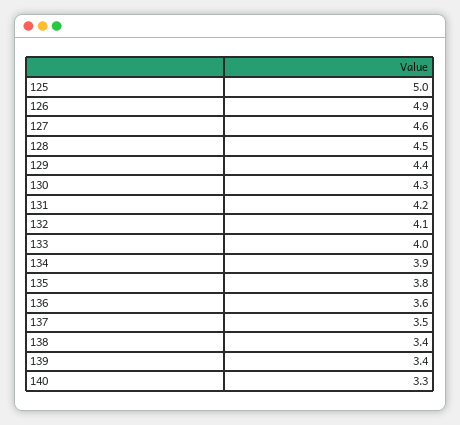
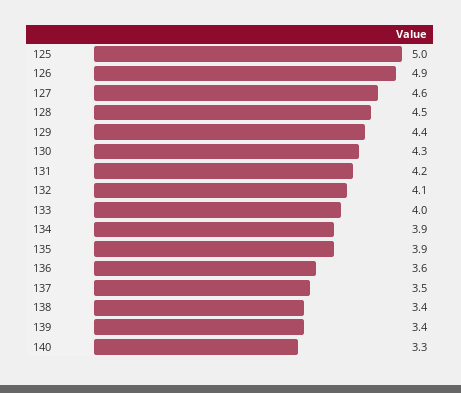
135: 3.8 -> 3.9

